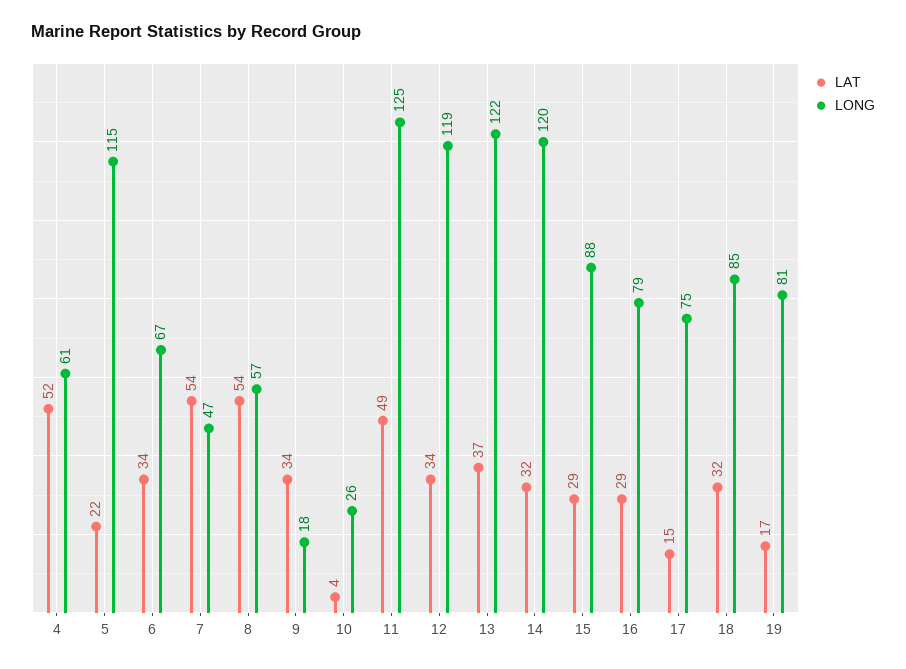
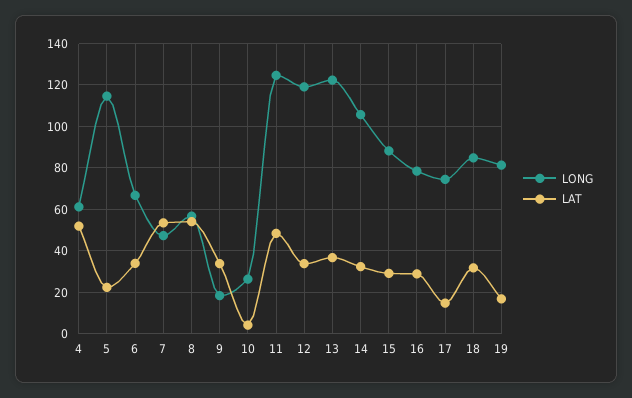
LONG, 14: 120 -> 105

